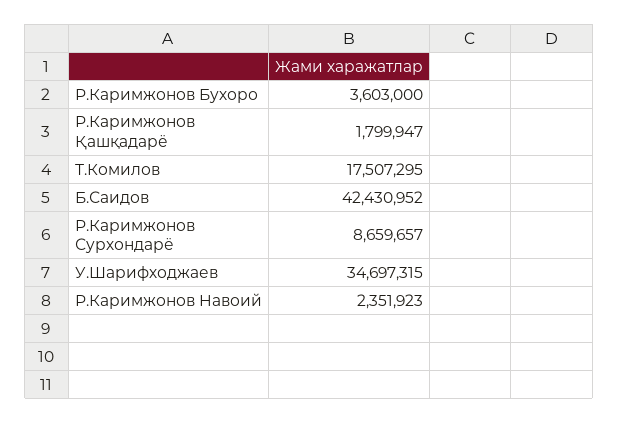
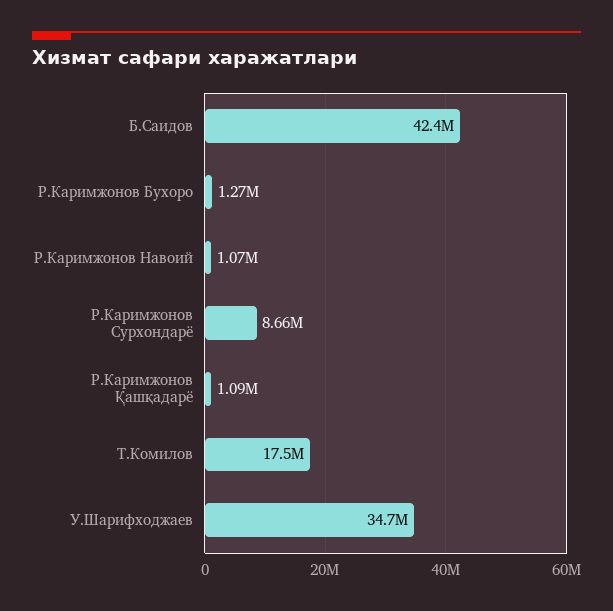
Р.Каримжонов Бухоро: 3603000 -> 1270000
Р.Каримжонов Қашқадарё: 1799947 -> 1090000
Р.Каримжонов Навоий: 2351923 -> 1070000

